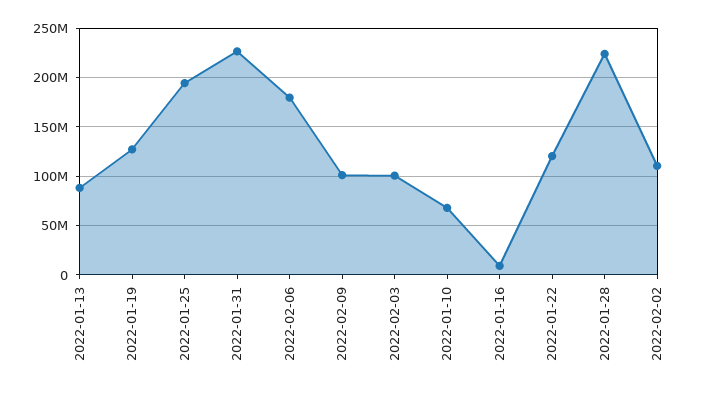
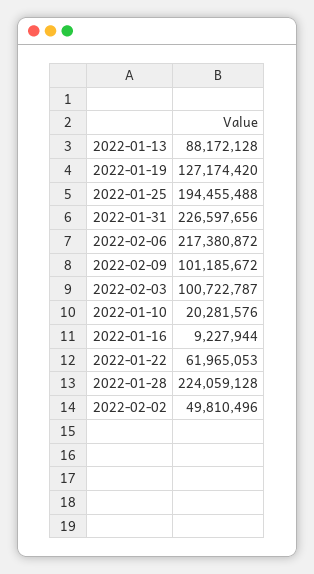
2022-02-06: 180000000 -> 217380872
2022-01-10: 70000000 -> 20281576
2022-01-22: 120000000 -> 61965053
2022-02-02: 110000000 -> 49810496

